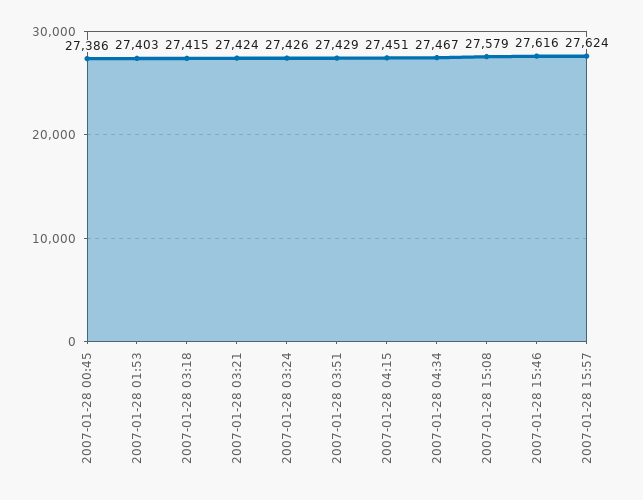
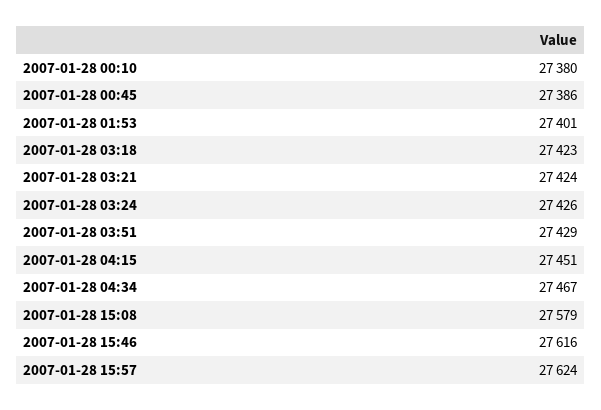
2007-01-28 01:53: 27403 -> 27401
2007-01-28 03:18: 27415 -> 27423
2007-01-28 00:10: none -> 27380

